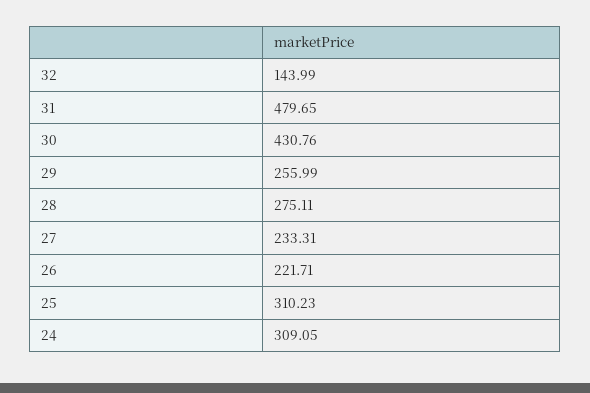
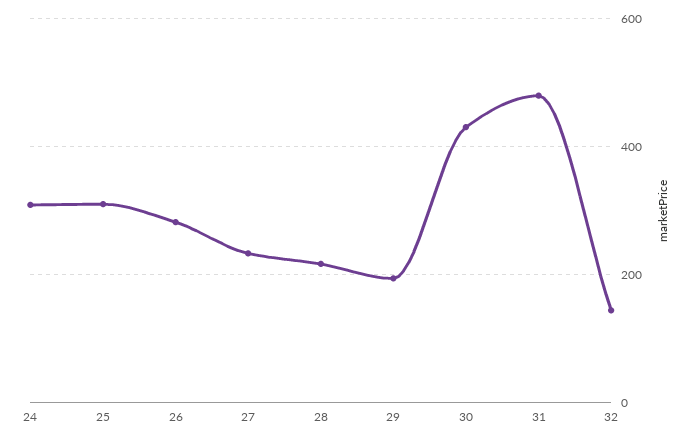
29: 255.99 -> 200
28: 275.11 -> 220
26: 221.71 -> 280

